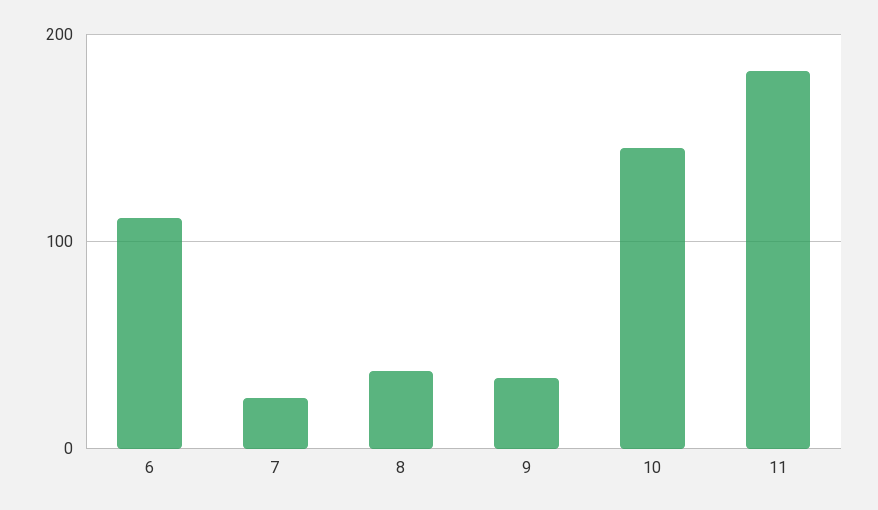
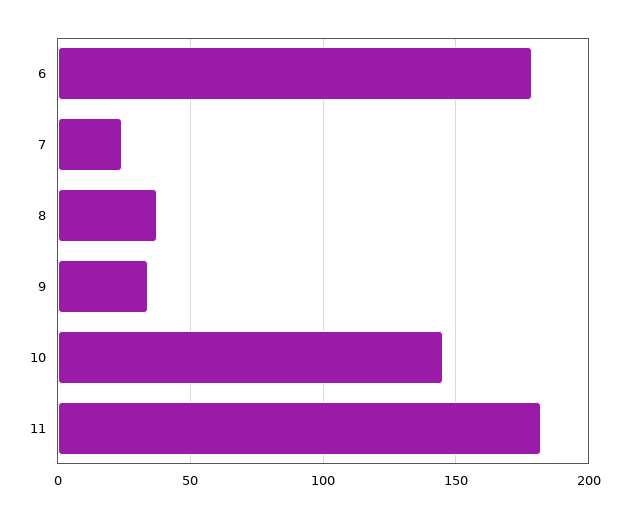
6: 110 -> 180

